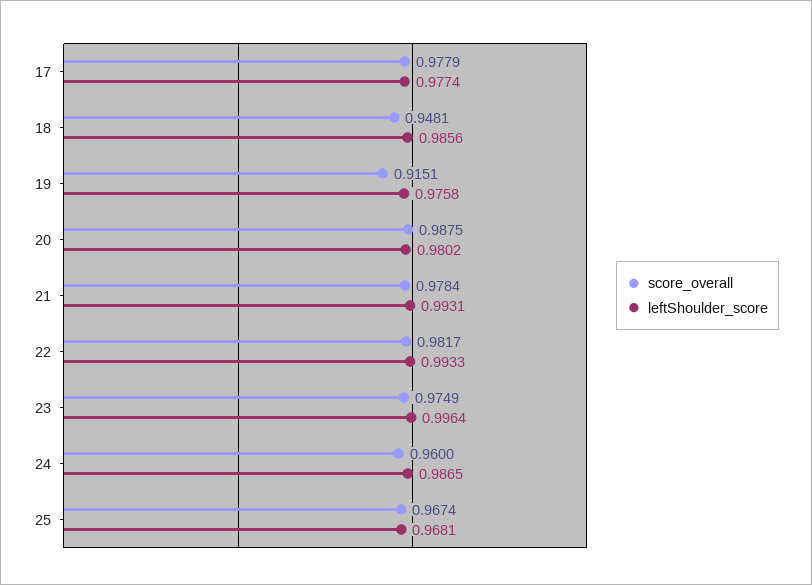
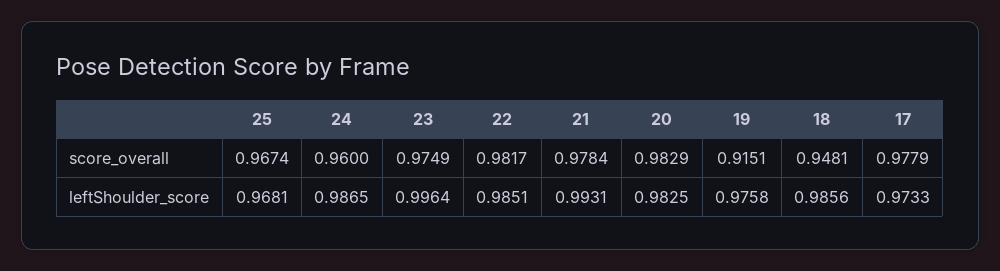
leftShoulder_score, 17: 0.9774 -> 0.9733
score_overall, 20: 0.9875 -> 0.9829
leftShoulder_score, 20: 0.9802 -> 0.9825
leftShoulder_score, 22: 0.9933 -> 0.9851

